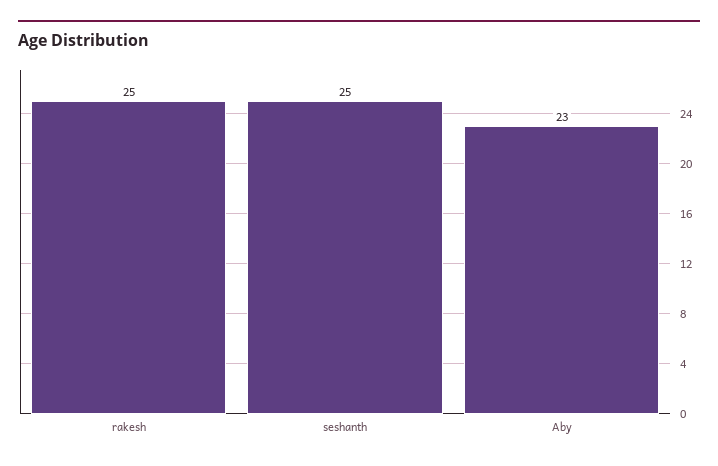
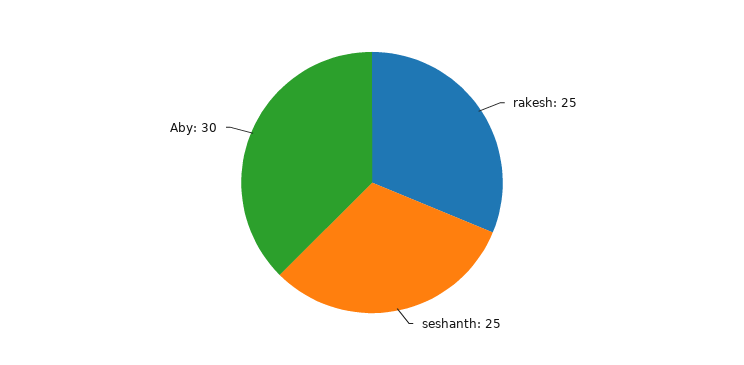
Aby: 23 -> 30

